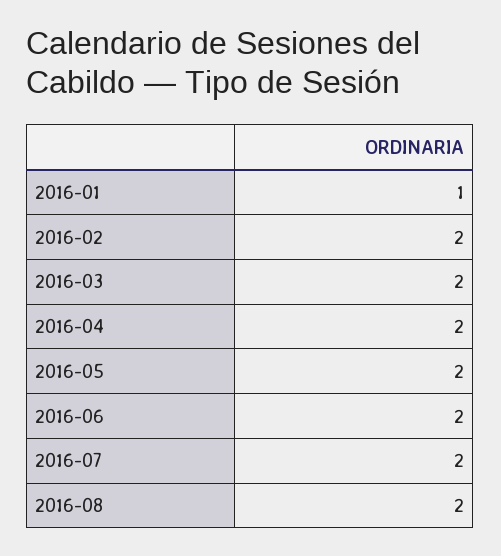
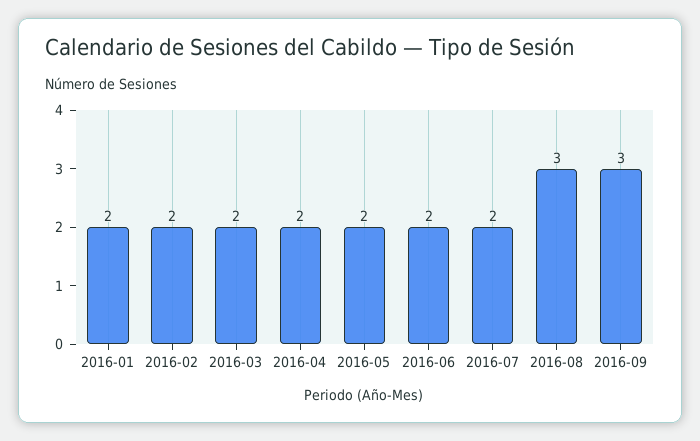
2016-01: 1 -> 2
2016-08: 2 -> 3
2016-09: none -> 3

